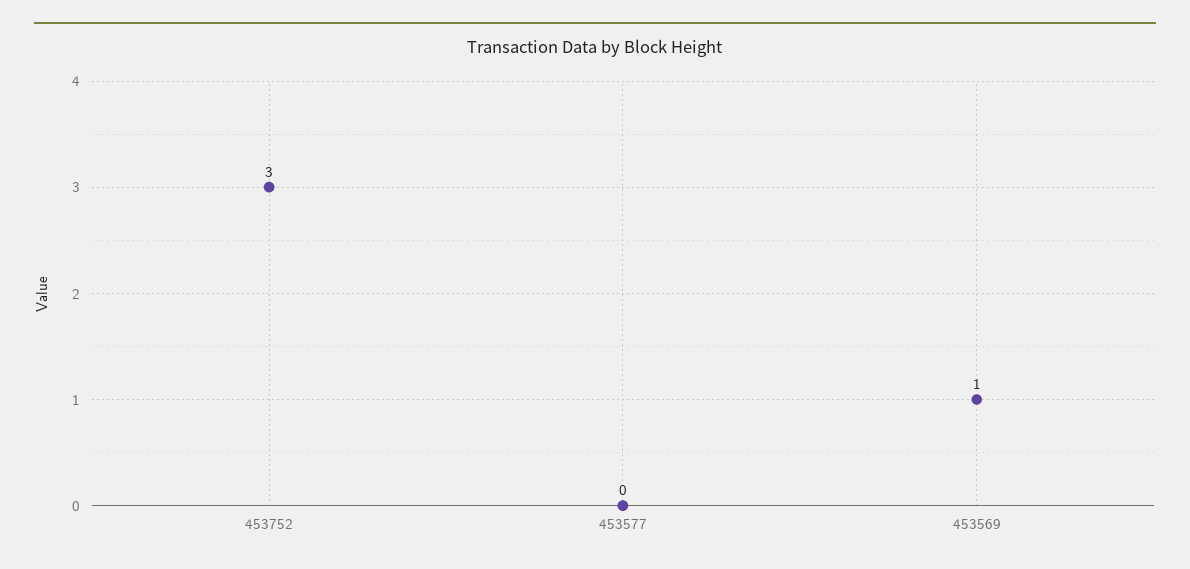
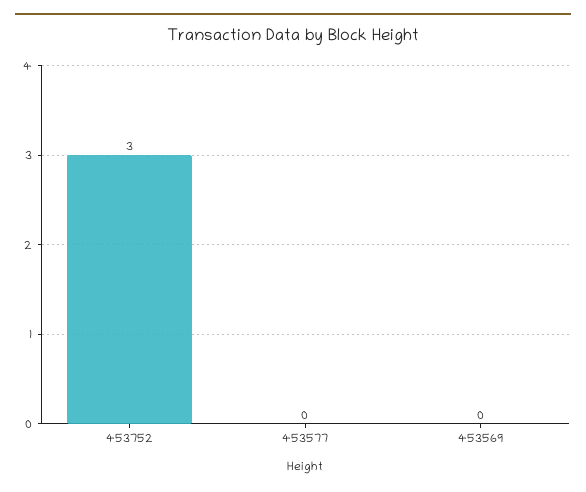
453569: 1 -> 0

